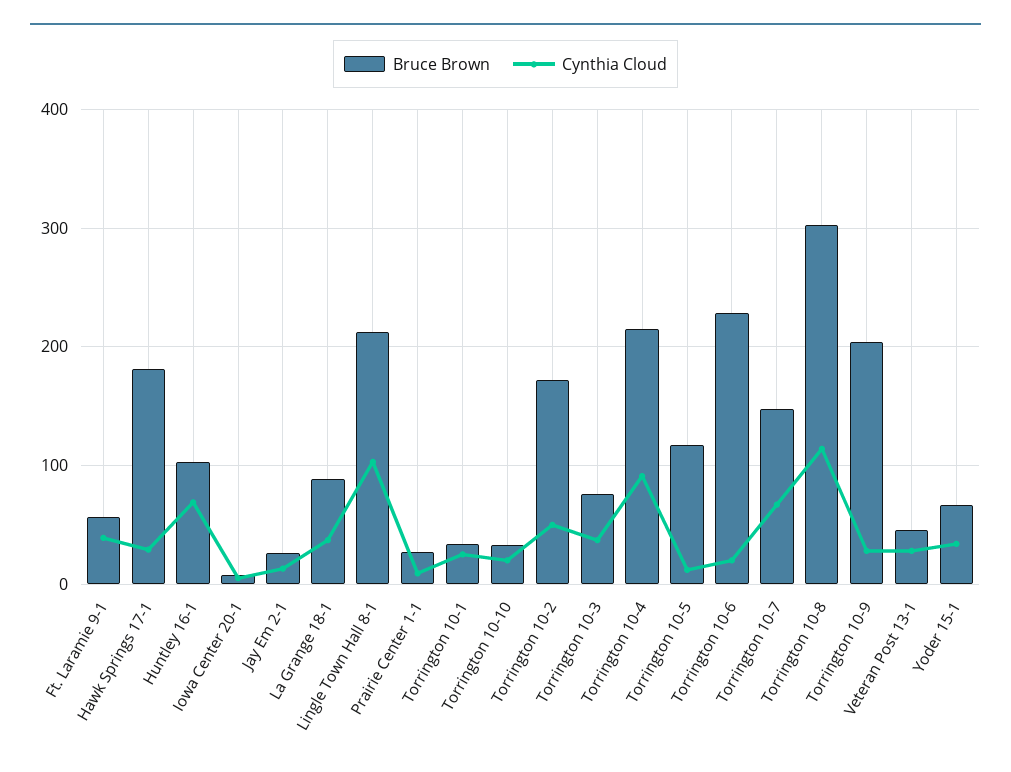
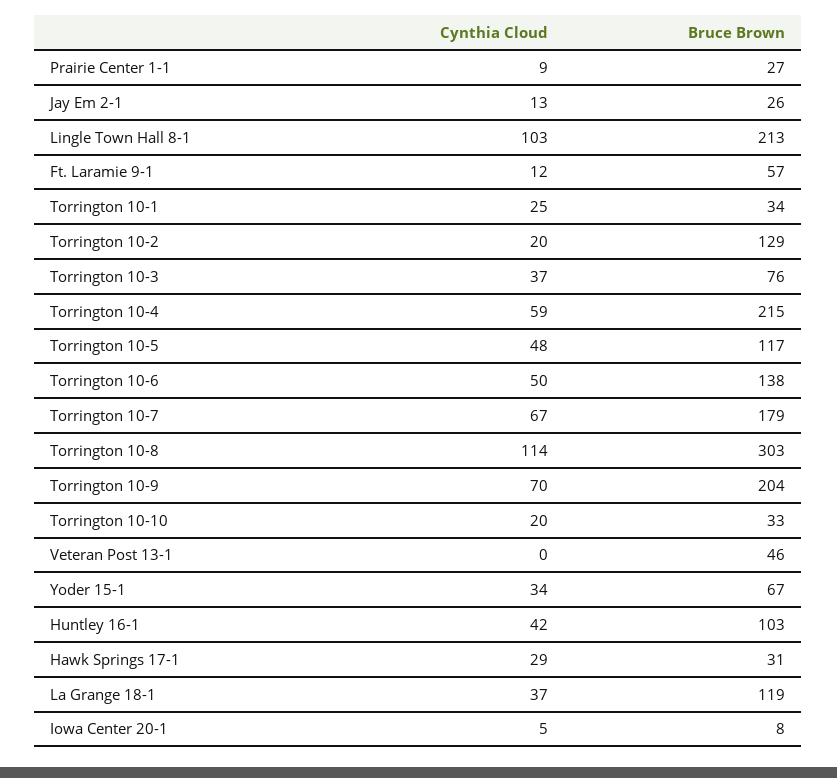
Cynthia Cloud, Ft. Laramie 9-1: 40 -> 12
Bruce Brown, Hawk Springs 17-1: 180 -> 31
Cynthia Cloud, Huntley 16-1: 70 -> 42
Bruce Brown, La Grange 18-1: 90 -> 119
Bruce Brown, Torrington 10-2: 170 -> 129
Cynthia Cloud, Torrington 10-2: 50 -> 20
Cynthia Cloud, Torrington 10-4: 90 -> 59
Cynthia Cloud, Torrington 10-5: 10 -> 48
Bruce Brown, Torrington 10-6: 230 -> 138
Cynthia Cloud, Torrington 10-6: 20 -> 50
Bruce Brown, Torrington 10-7: 150 -> 179
Cynthia Cloud, Torrington 10-9: 30 -> 70
Cynthia Cloud, Veteran Post 13-1: 30 -> 0

